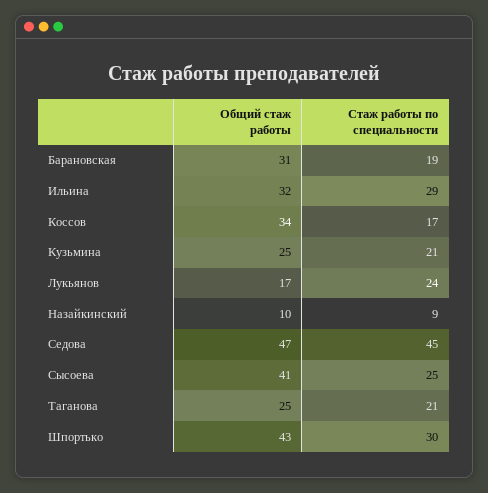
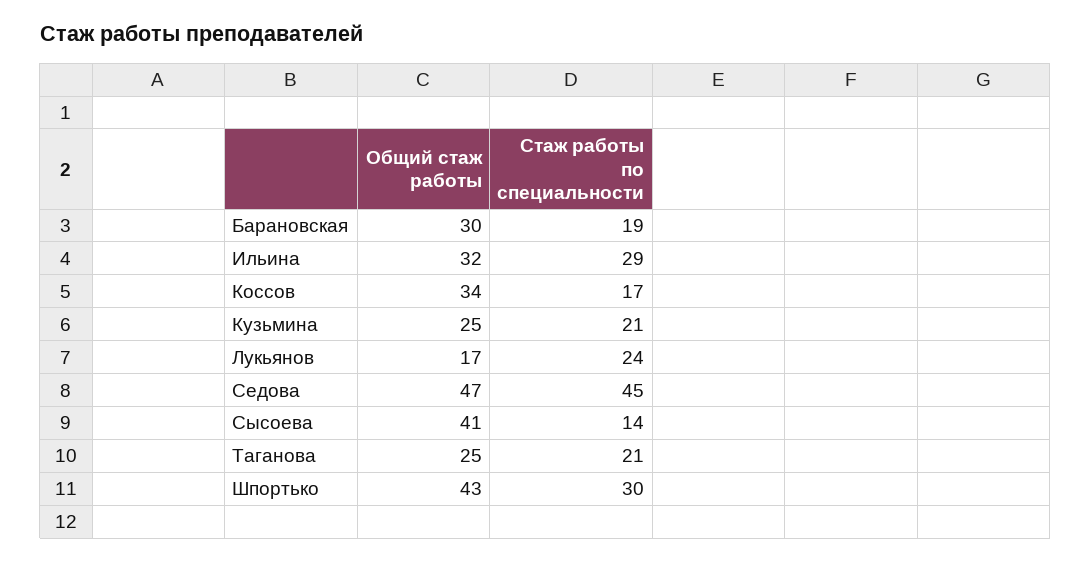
Общий стаж работы, Барановская: 31 -> 30
Общий стаж работы, Назайкинский: 10 -> none
Стаж работы по специальности, Назайкинский: 9 -> none
Стаж работы по специальности, Сысоева: 25 -> 14

